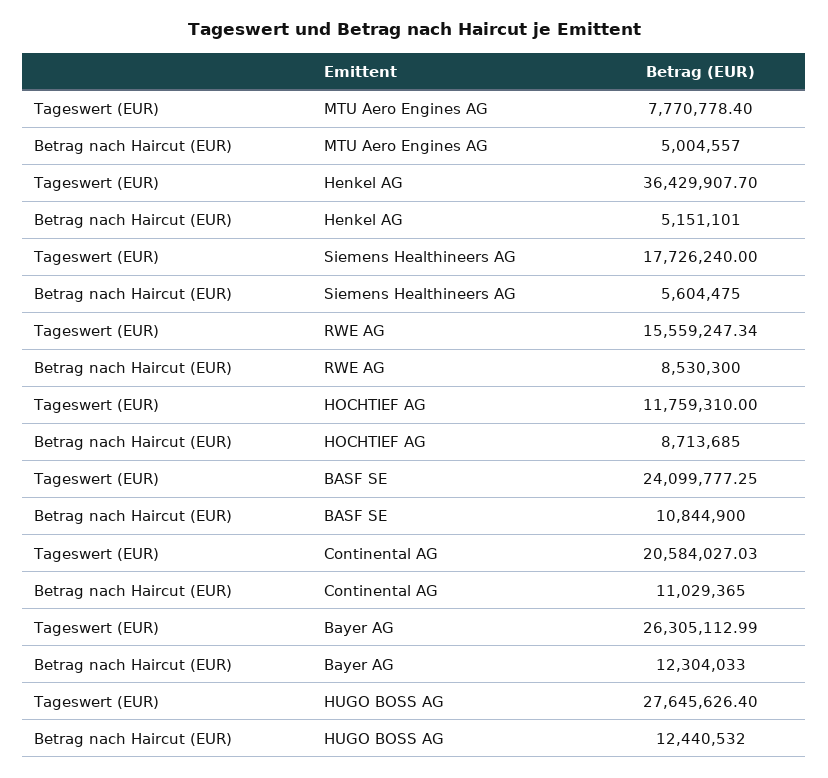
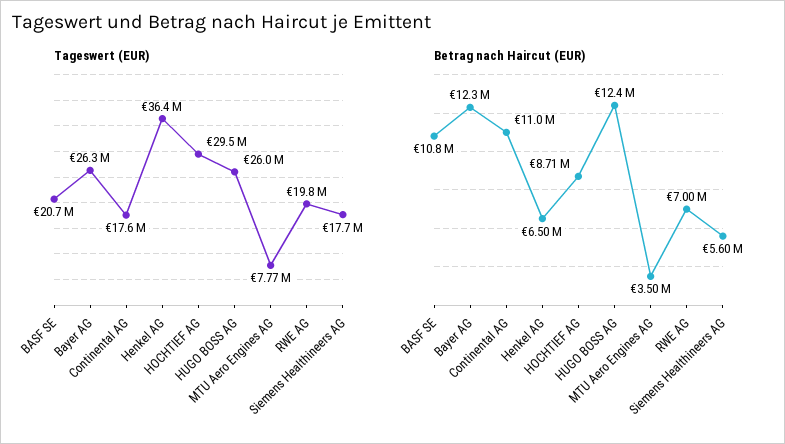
Betrag nach Haircut (EUR), MTU Aero Engines AG: 5004557 -> 3500000
Betrag nach Haircut (EUR), Henkel AG: 5151101 -> 6500000
Tageswert (EUR), RWE AG: 15559247.34 -> 19800000
Betrag nach Haircut (EUR), RWE AG: 8530300 -> 7000000
Tageswert (EUR), HOCHTIEF AG: 11759310 -> 29500000
Tageswert (EUR), BASF SE: 24099777.25 -> 20700000
Tageswert (EUR), Continental AG: 20584027.03 -> 17600000
Tageswert (EUR), HUGO BOSS AG: 27645626.4 -> 26000000

